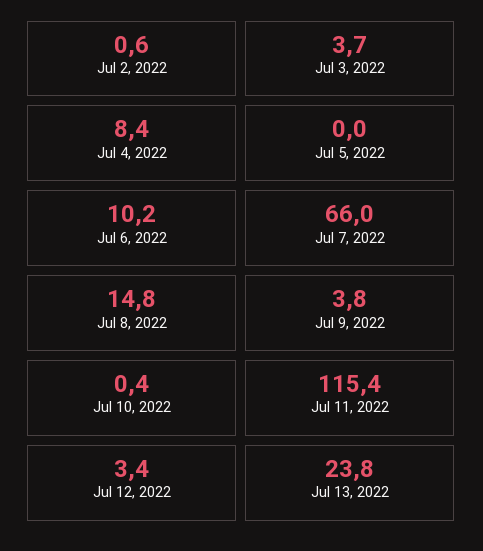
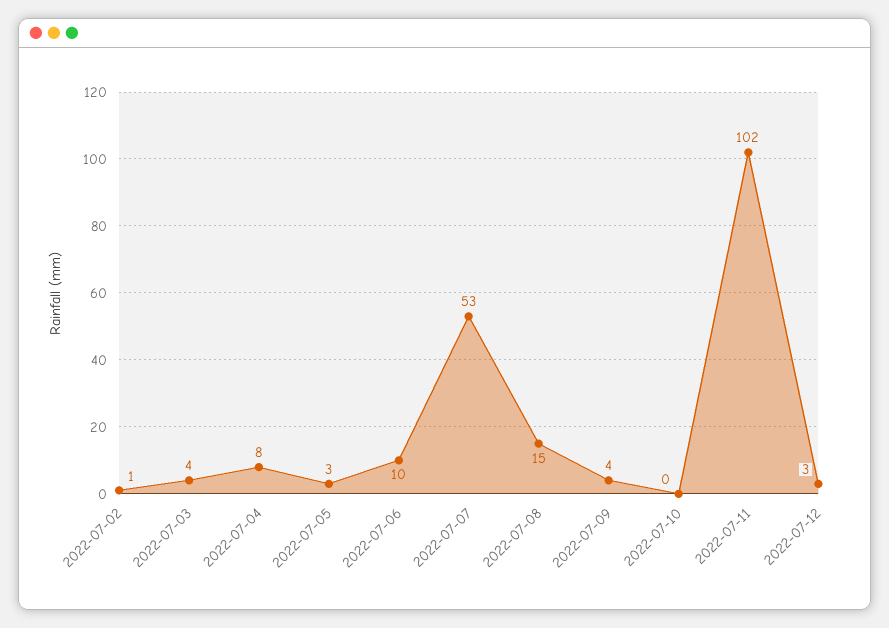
Jul 5, 2022: 0 -> 3
Jul 7, 2022: 66 -> 53
Jul 11, 2022: 115.4 -> 102
Jul 13, 2022: 23.8 -> none

